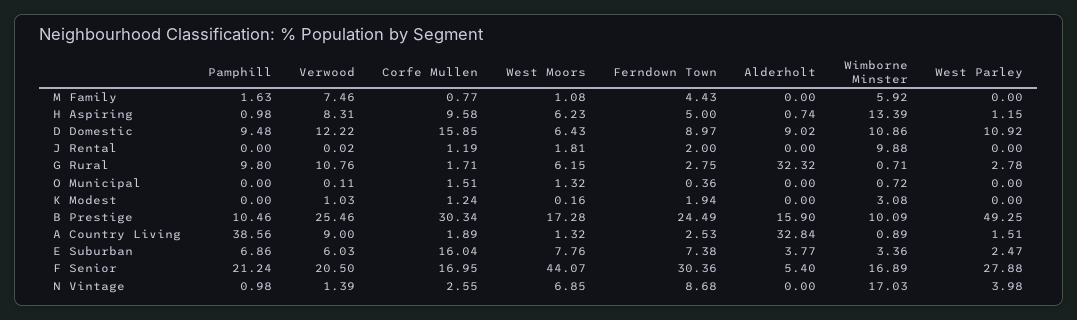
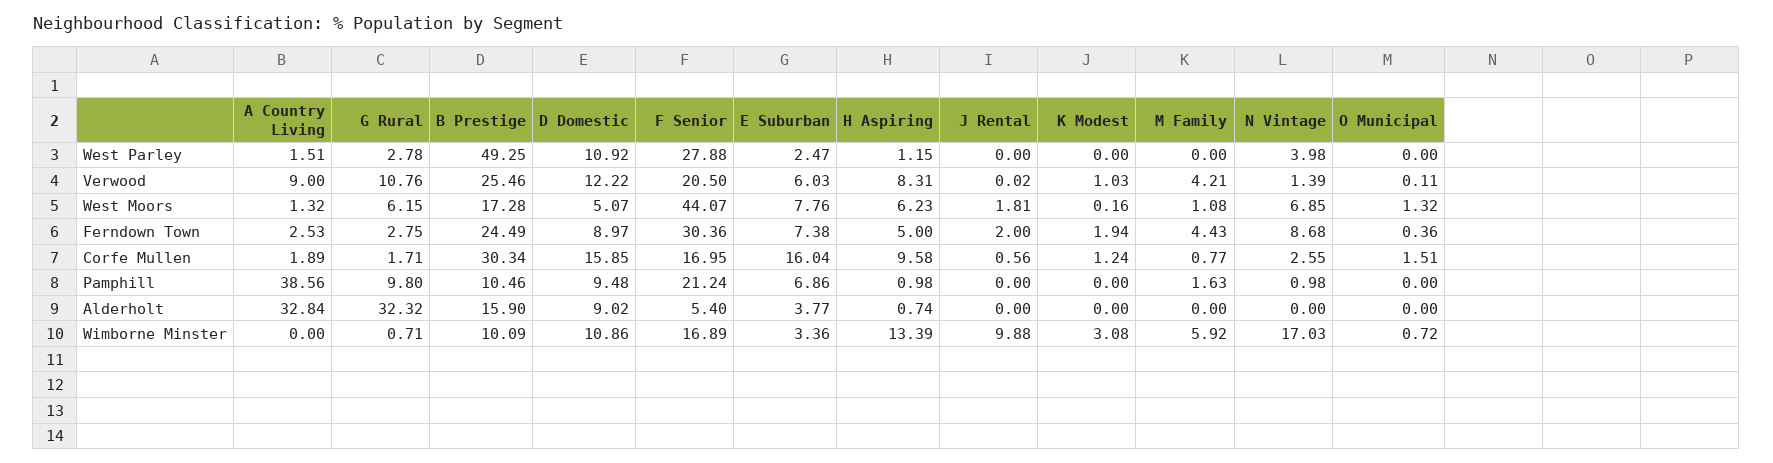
Verwood, M Family: 7.46 -> 4.21
West Moors, D Domestic: 6.43 -> 5.07
Corfe Mullen, J Rental: 1.19 -> 0.56
Wimborne Minster, A Country Living: 0.89 -> 0

